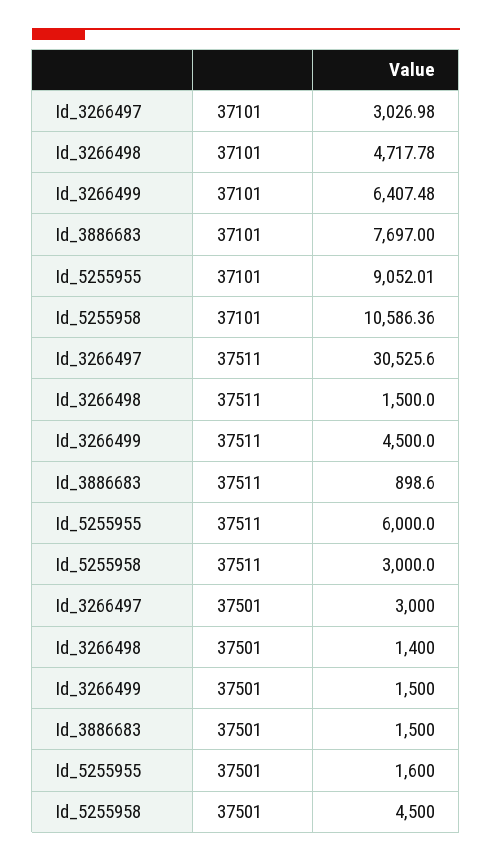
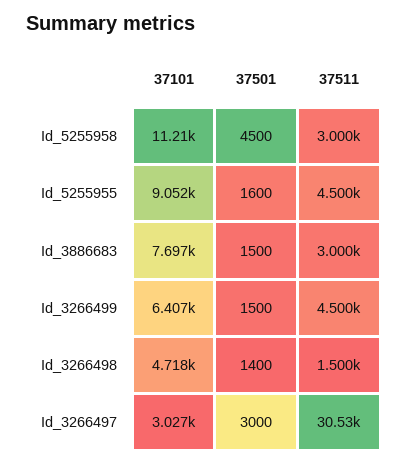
Id_5255958, 37101: 10586.36 -> 11210
Id_3886683, 37511: 898.6 -> 3000
Id_5255955, 37511: 6000 -> 4500

